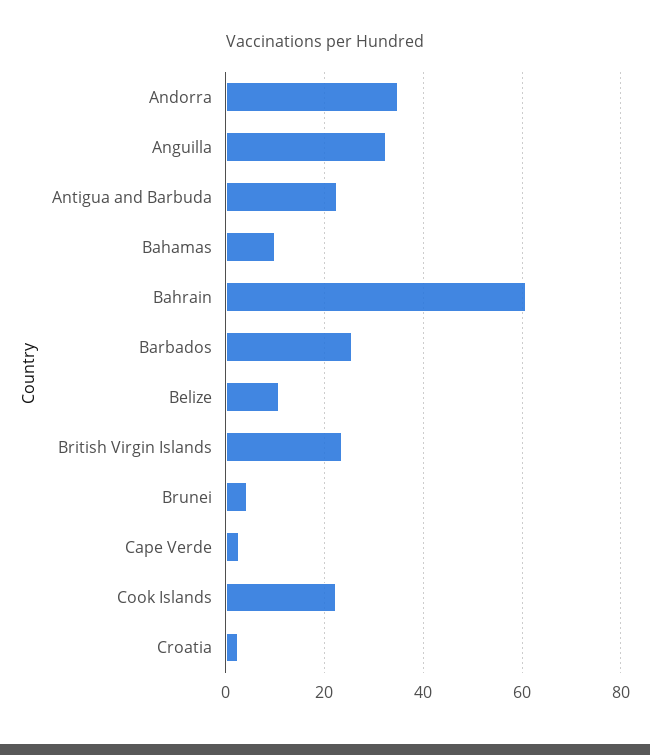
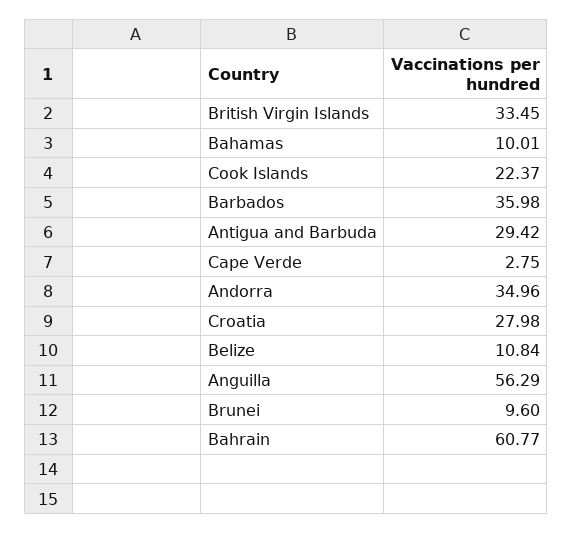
Anguilla: 32 -> 56.29
Antigua and Barbuda: 22 -> 29.42
Barbados: 26 -> 35.98
British Virgin Islands: 24 -> 33.45
Brunei: 4 -> 9.6
Croatia: 2 -> 27.98

